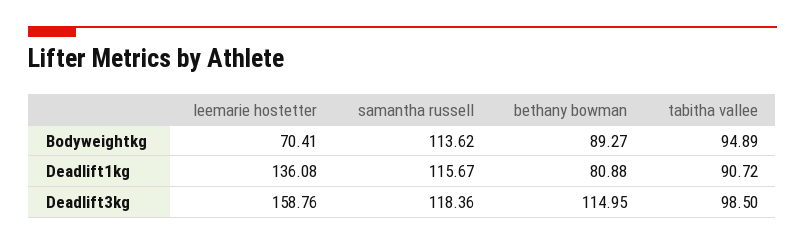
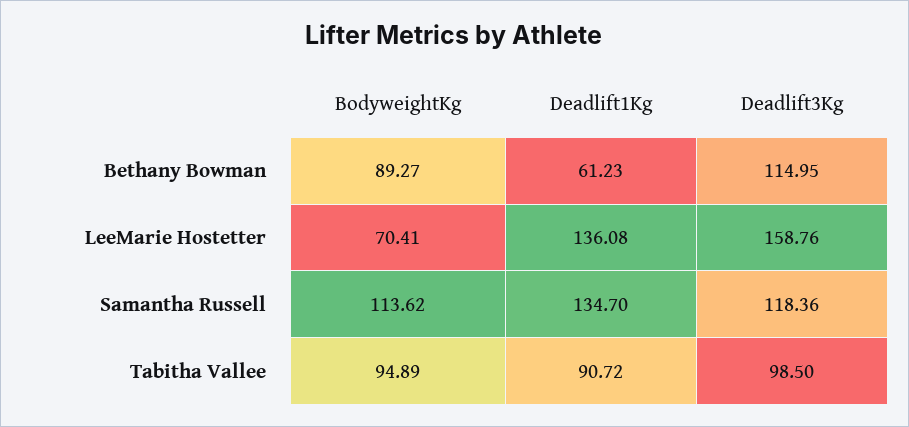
samantha russell, Deadlift1kg: 115.67 -> 134.7
bethany bowman, Deadlift1kg: 80.88 -> 61.23

